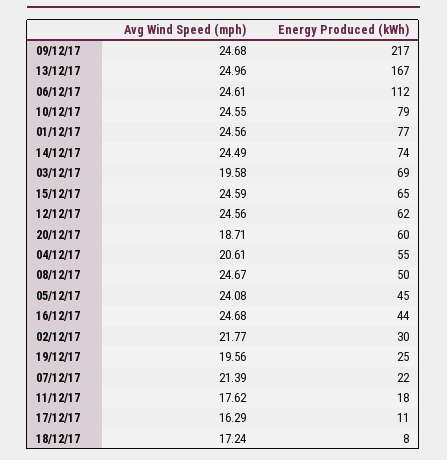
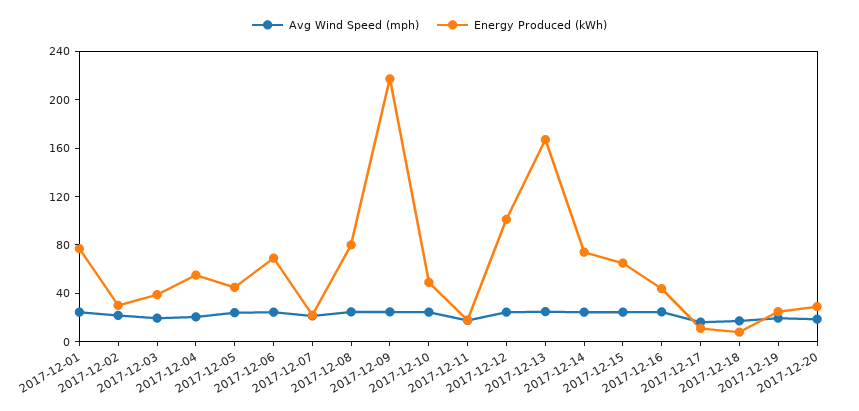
Energy Produced (kWh), 06/12/17: 112 -> 70
Energy Produced (kWh), 10/12/17: 79 -> 50
Energy Produced (kWh), 03/12/17: 69 -> 40
Energy Produced (kWh), 12/12/17: 62 -> 100
Energy Produced (kWh), 20/12/17: 60 -> 30
Energy Produced (kWh), 08/12/17: 50 -> 80

